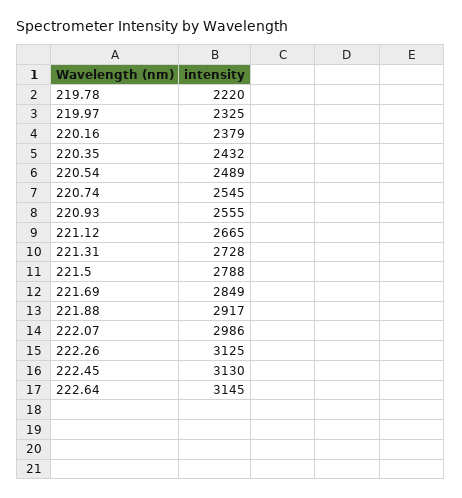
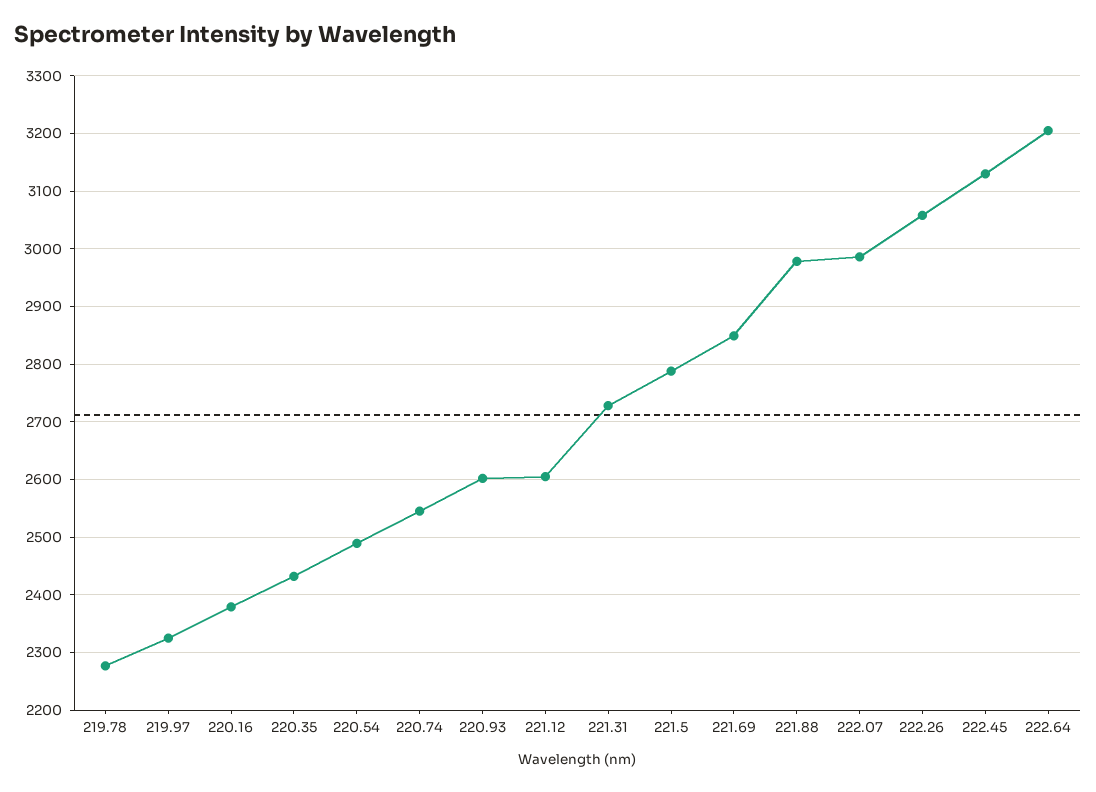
219.78: 2220 -> 2280
220.93: 2555 -> 2600
221.12: 2665 -> 2600
221.88: 2917 -> 2980
222.26: 3125 -> 3060
222.64: 3145 -> 3200

